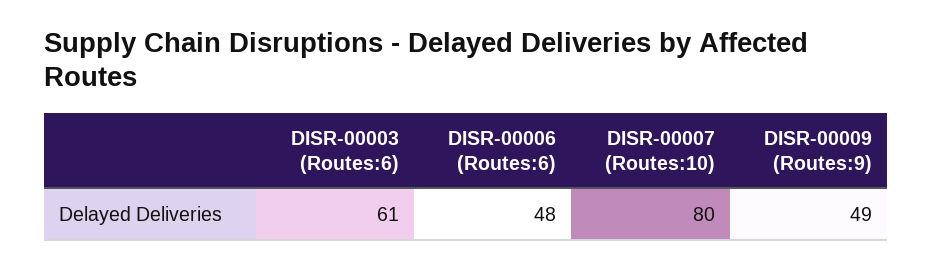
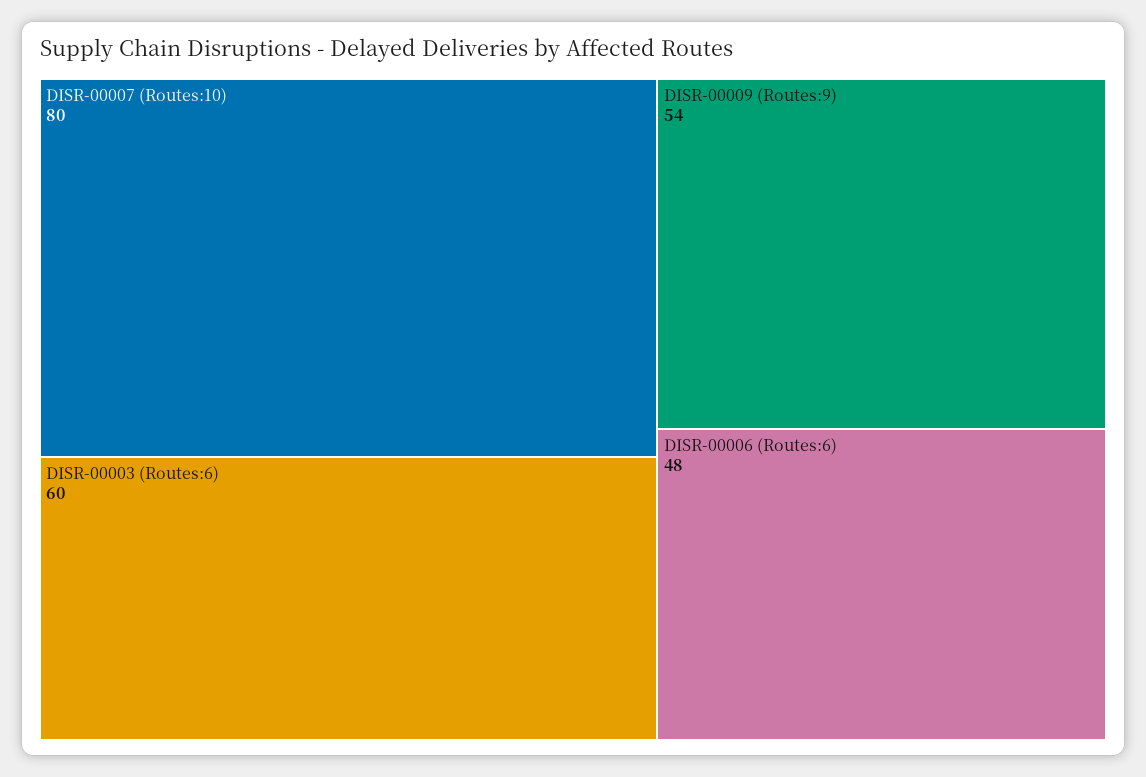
DISR-00003 (Routes:6): 61 -> 60
DISR-00009 (Routes:9): 49 -> 54

